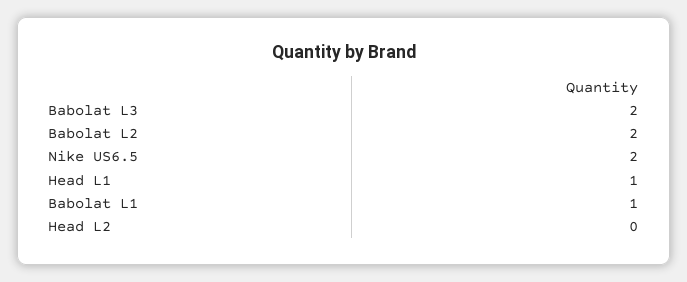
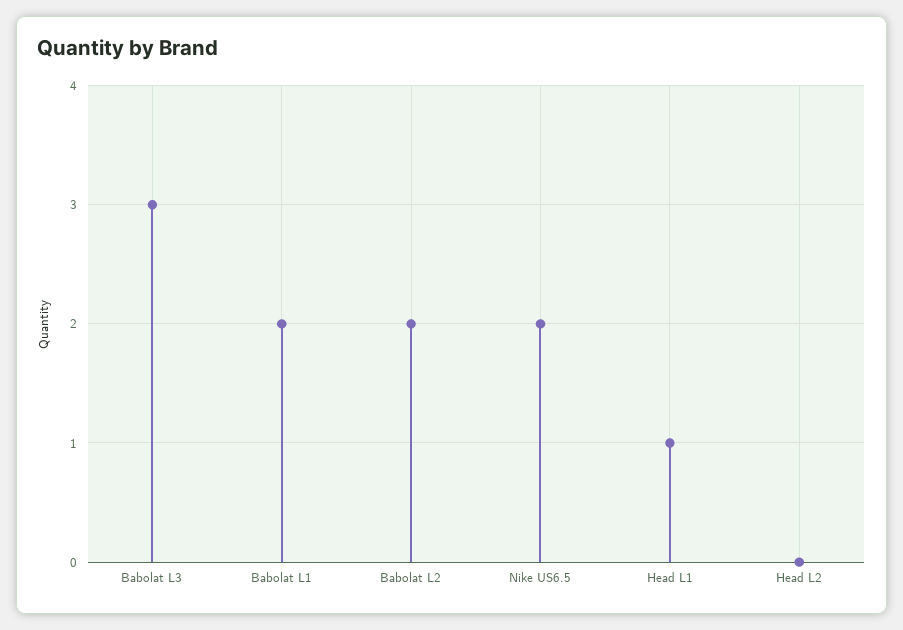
Babolat L3: 2 -> 3
Babolat L1: 1 -> 2

